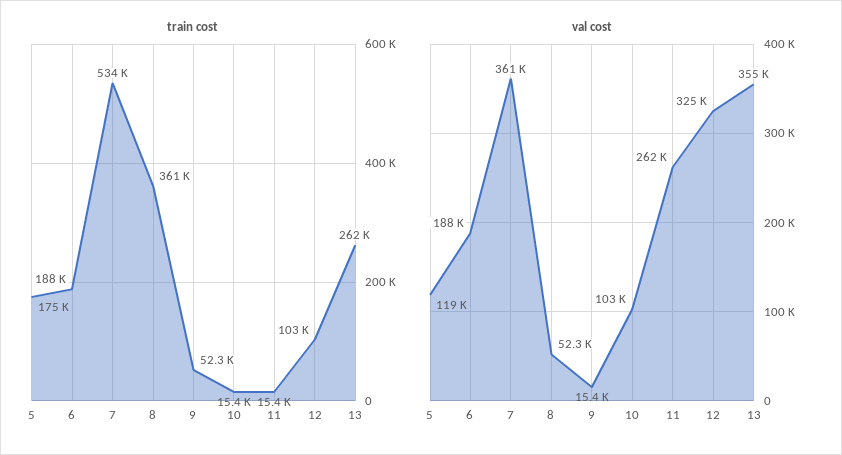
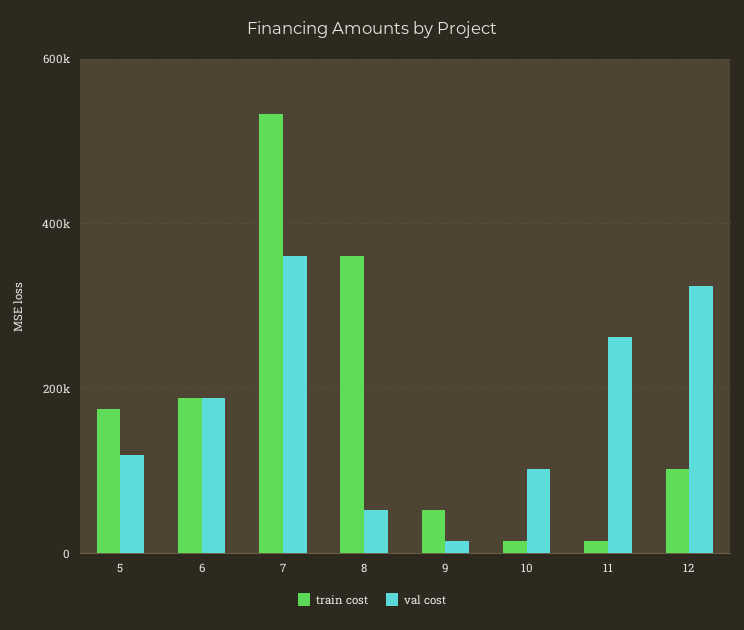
train cost, 13: 262000 -> none
val cost, 13: 355000 -> none

